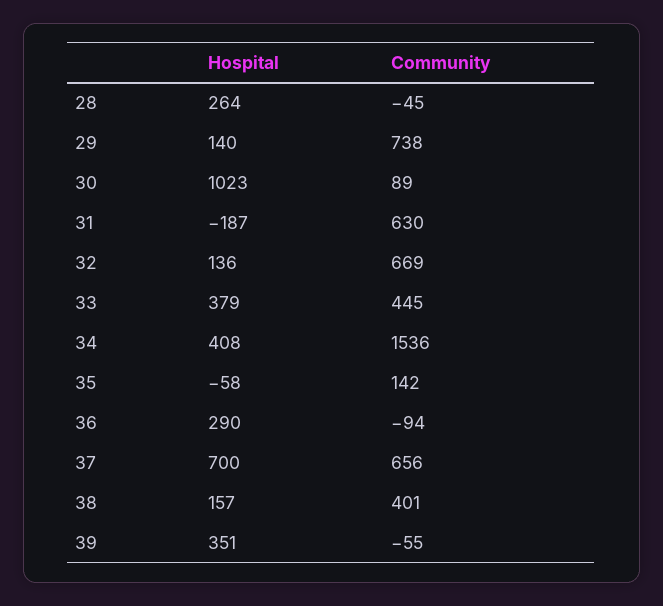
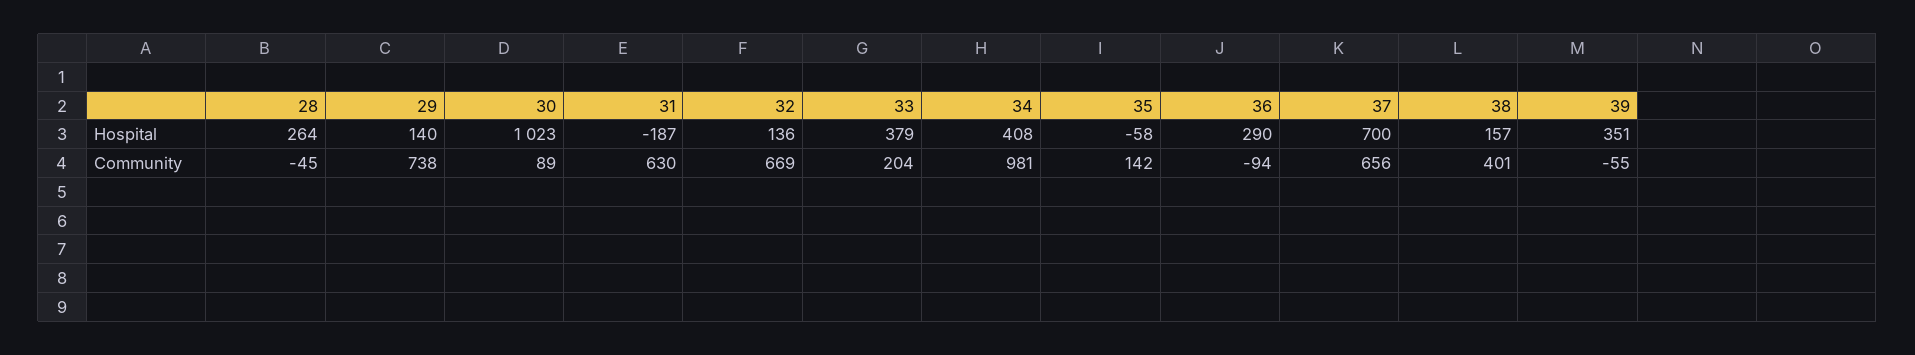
Community, 33: 445 -> 204
Community, 34: 1536 -> 981

